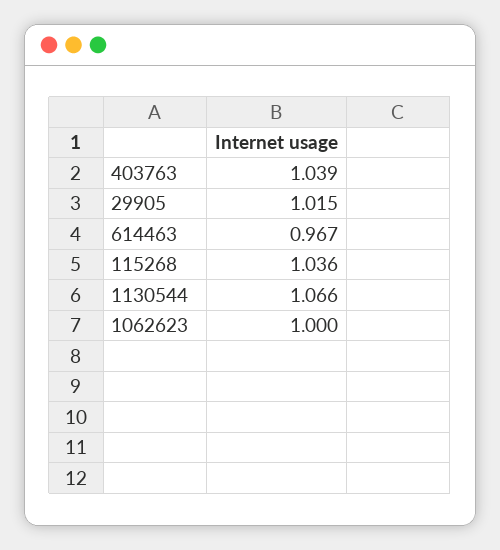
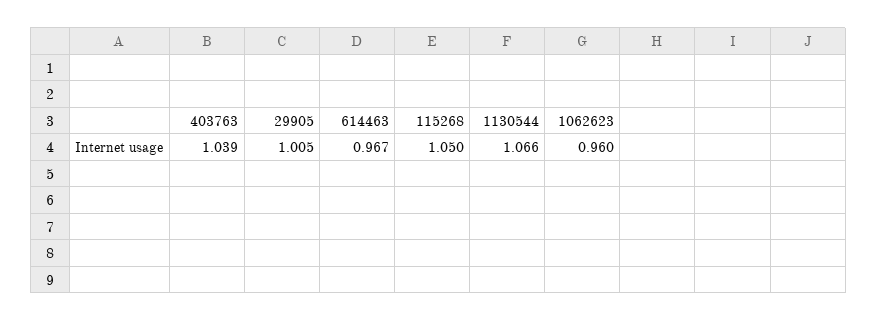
29905: 1.015 -> 1.005
115268: 1.036 -> 1.05
1062623: 1 -> 0.96

